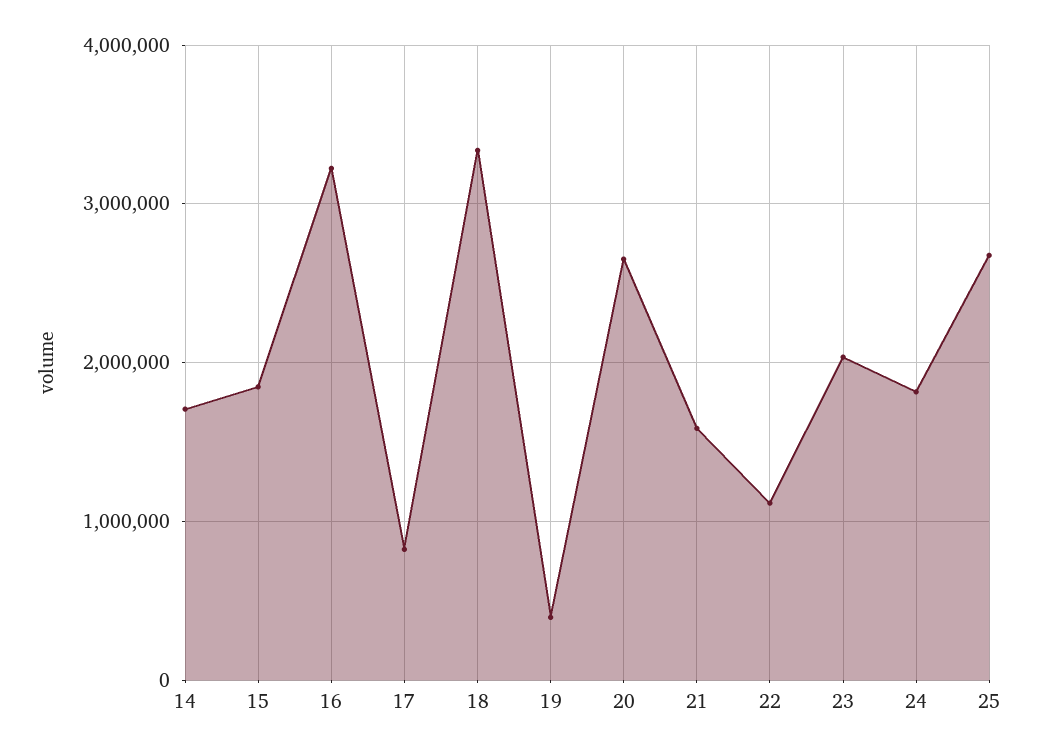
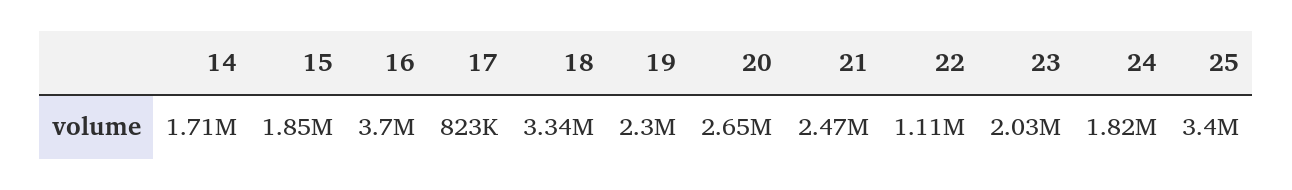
16: 3200000 -> 3700000
19: 400000 -> 2300000
21: 1600000 -> 2470000
25: 2700000 -> 3400000

